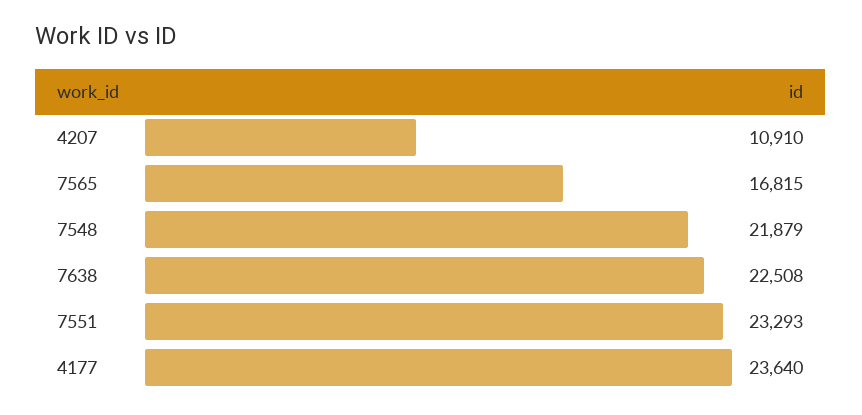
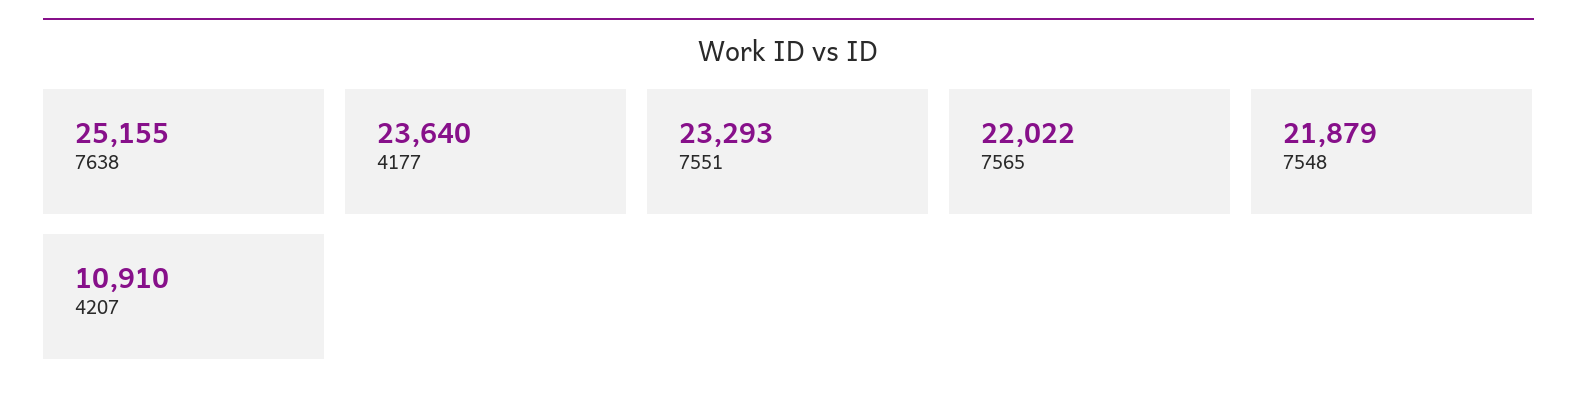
7565: 16815 -> 22022
7638: 22508 -> 25155

